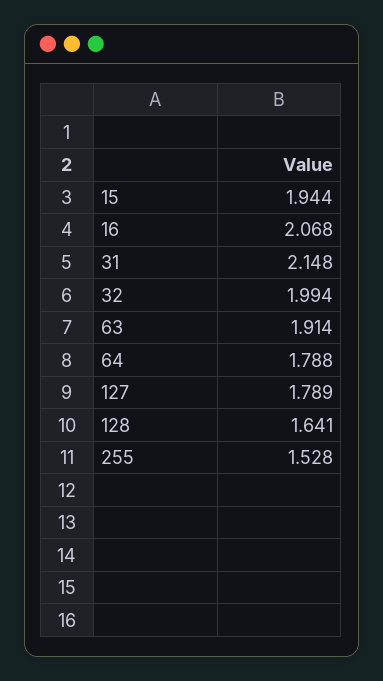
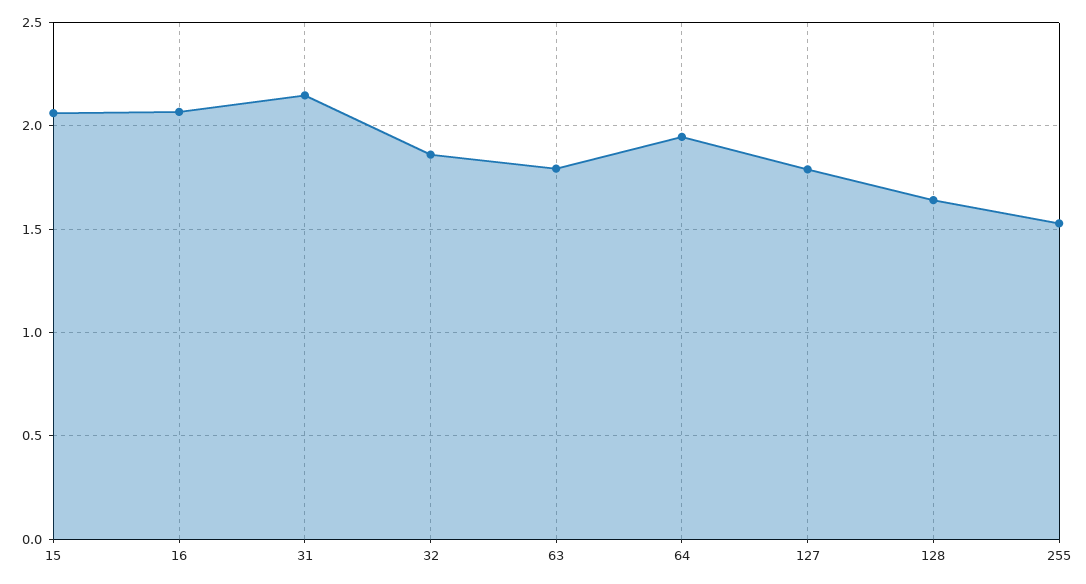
15: 1.944 -> 2.05
32: 1.994 -> 1.85
63: 1.914 -> 1.8
64: 1.788 -> 1.95

